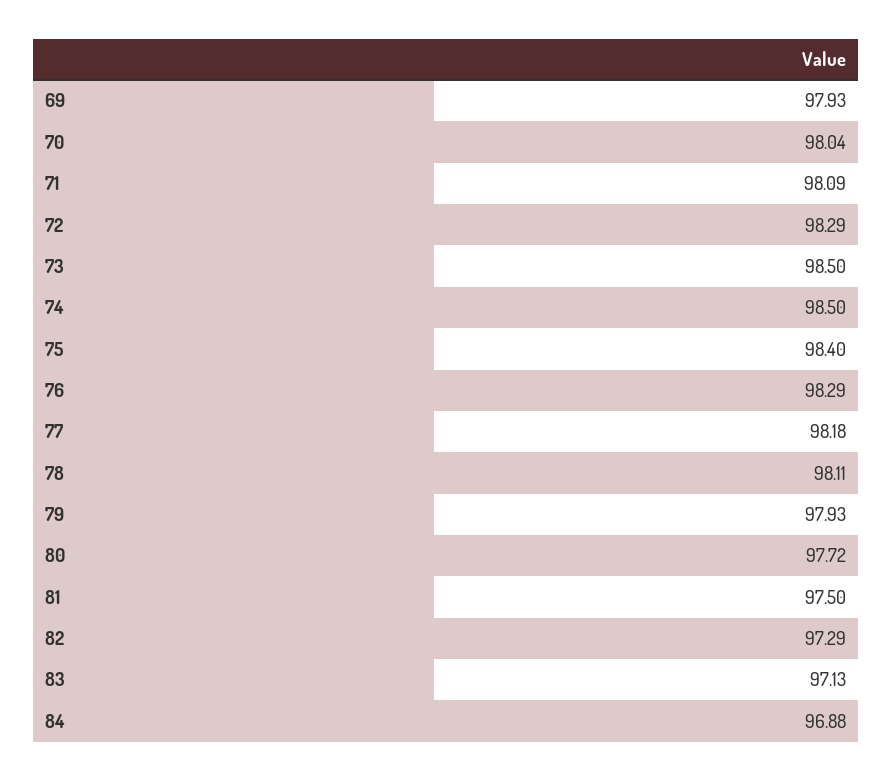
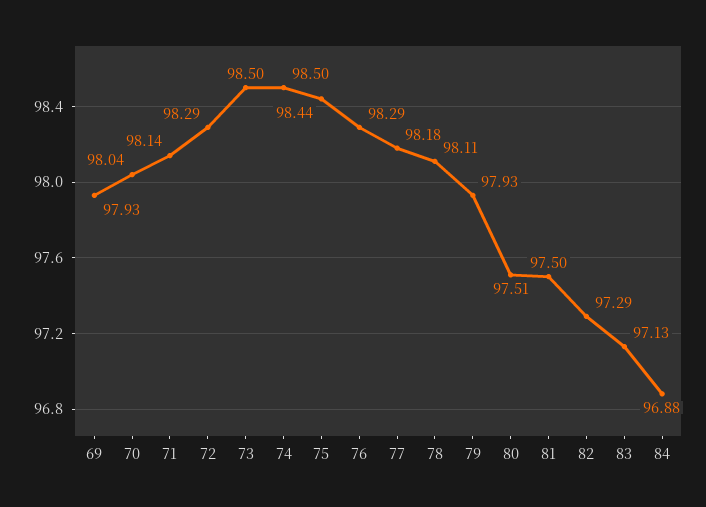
71: 98.09 -> 98.14
75: 98.4 -> 98.44
80: 97.72 -> 97.51

